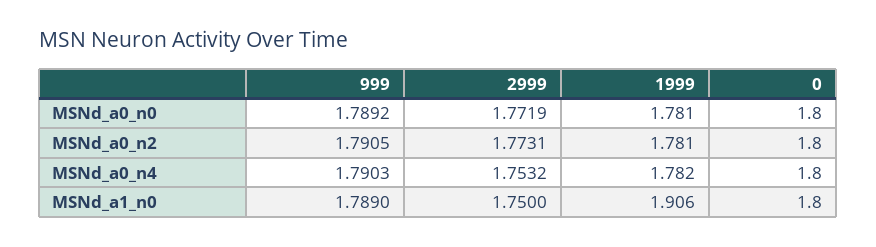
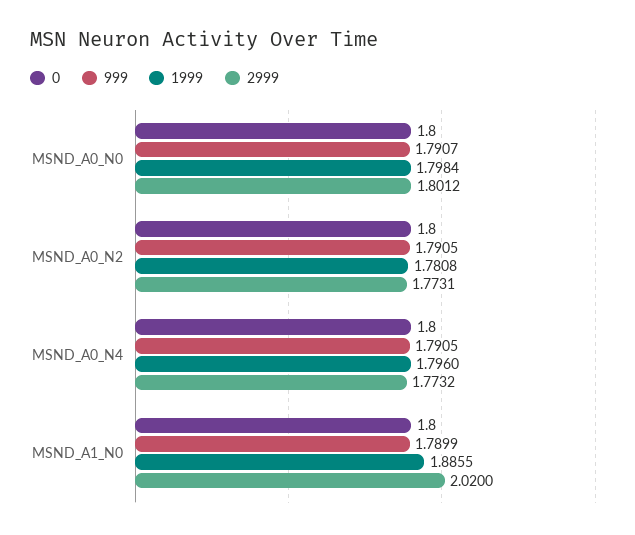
999, MSNd_a0_n0: 1.7892 -> 1.7907
2999, MSNd_a0_n0: 1.7719 -> 1.8012
1999, MSNd_a0_n0: 1.781 -> 1.7984
999, MSNd_a0_n4: 1.7903 -> 1.7905
2999, MSNd_a0_n4: 1.7532 -> 1.7732
1999, MSNd_a0_n4: 1.782 -> 1.796
999, MSNd_a1_n0: 1.789 -> 1.7899
2999, MSNd_a1_n0: 1.75 -> 2.02
1999, MSNd_a1_n0: 1.906 -> 1.8855

